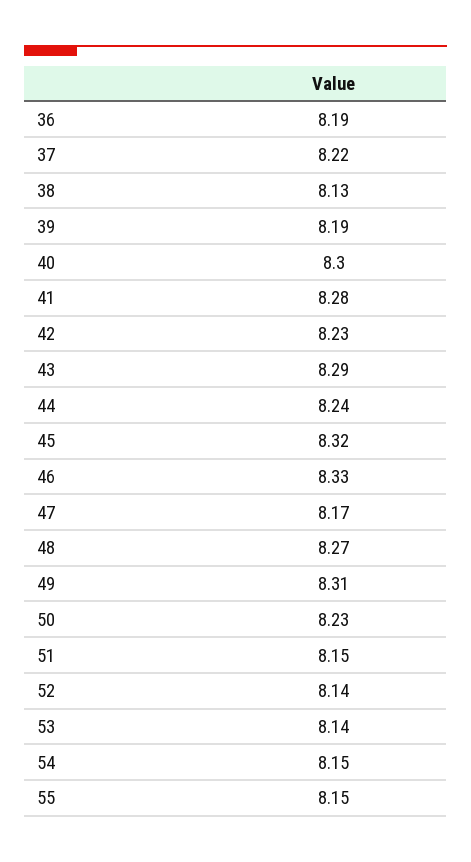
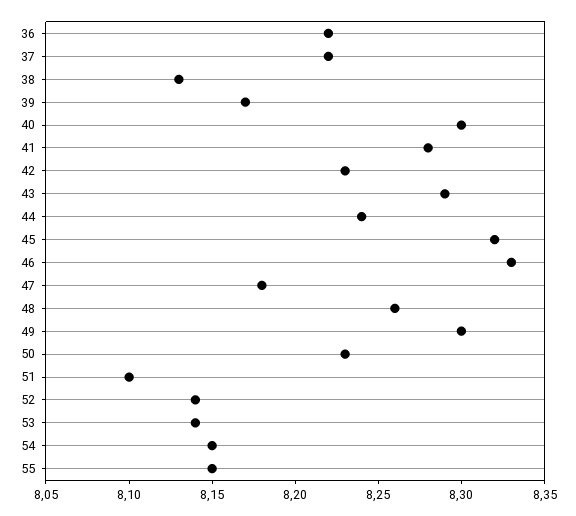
36: 8.19 -> 8.22
39: 8.19 -> 8.17
47: 8.17 -> 8.18
48: 8.27 -> 8.26
49: 8.31 -> 8.3
51: 8.15 -> 8.1

